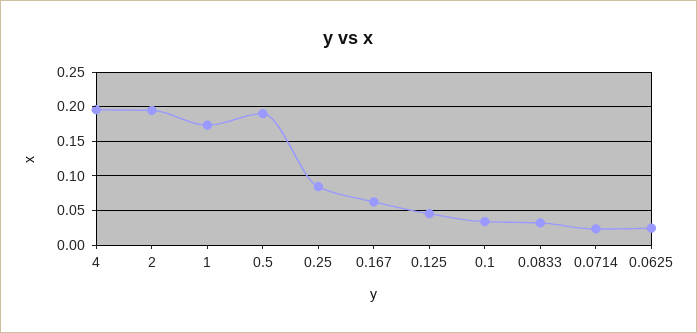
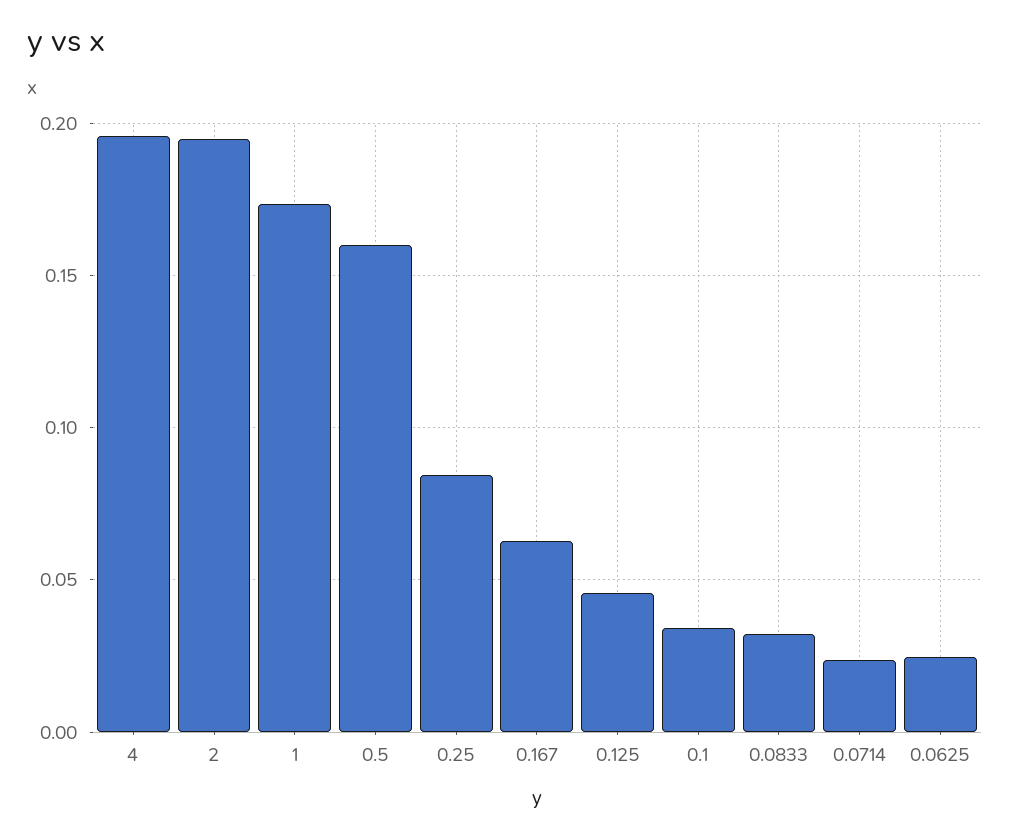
0.5: 0.19 -> 0.16

